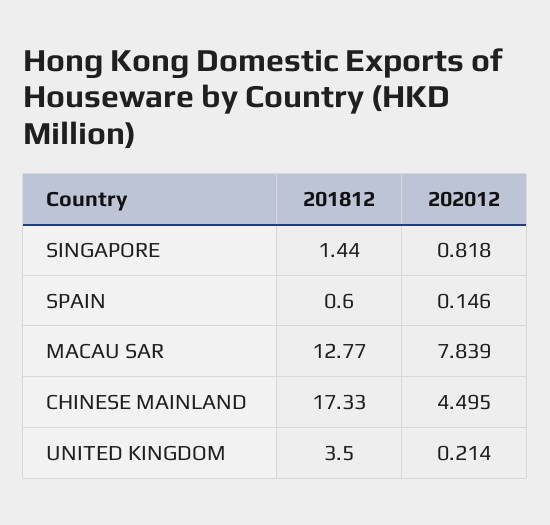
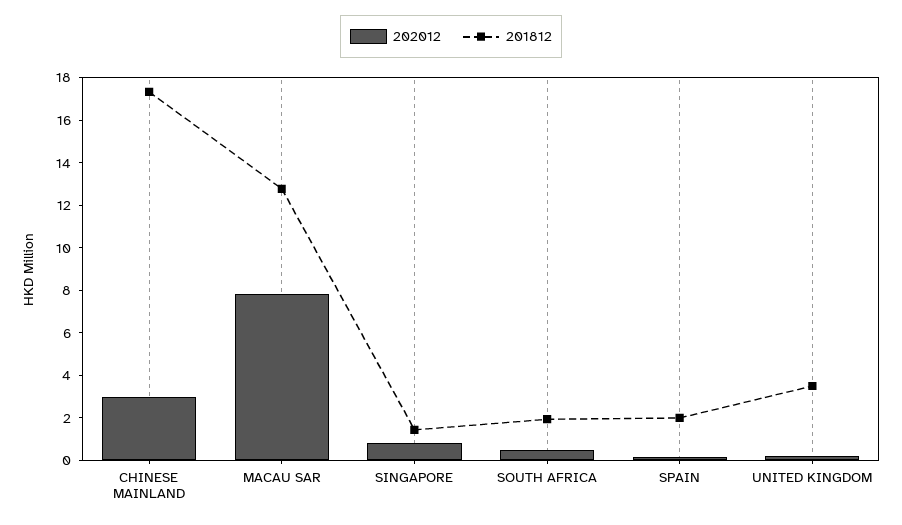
201812, SPAIN: 0.6 -> 2
202012, CHINESE MAINLAND: 4.495 -> 3
202012, SOUTH AFRICA: none -> 0.5
201812, SOUTH AFRICA: none -> 2

